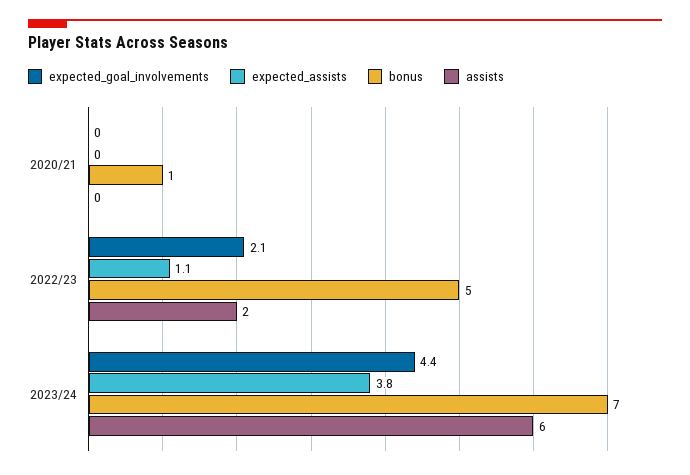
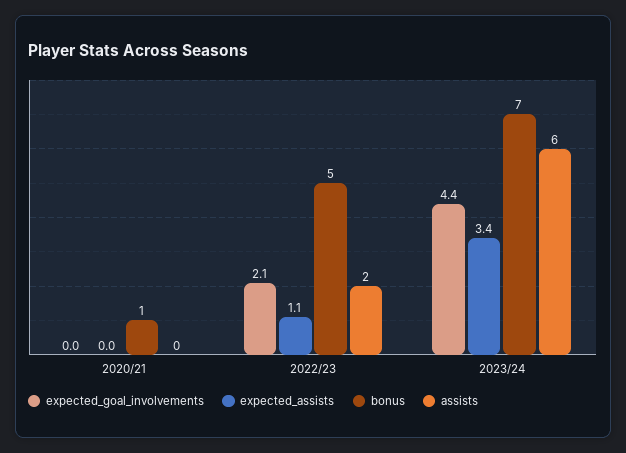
expected_assists, 2023/24: 3.8 -> 3.4

